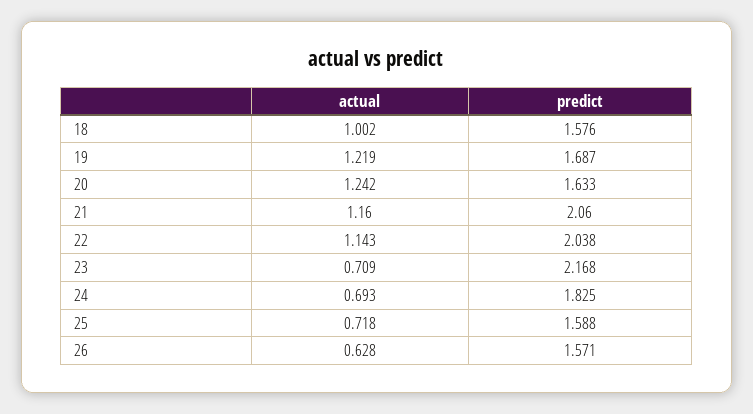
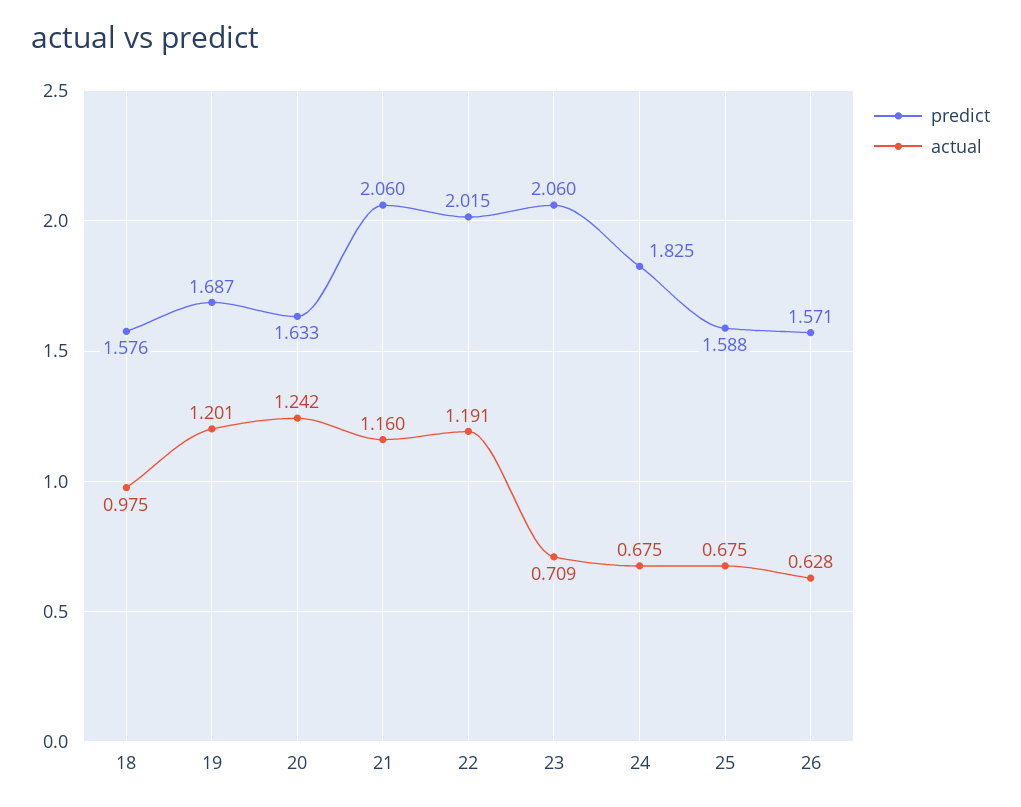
actual, 18: 1.002 -> 0.975
actual, 19: 1.219 -> 1.201
actual, 22: 1.143 -> 1.191
predict, 22: 2.038 -> 2.015
predict, 23: 2.168 -> 2.06
actual, 24: 0.693 -> 0.675
actual, 25: 0.718 -> 0.675

